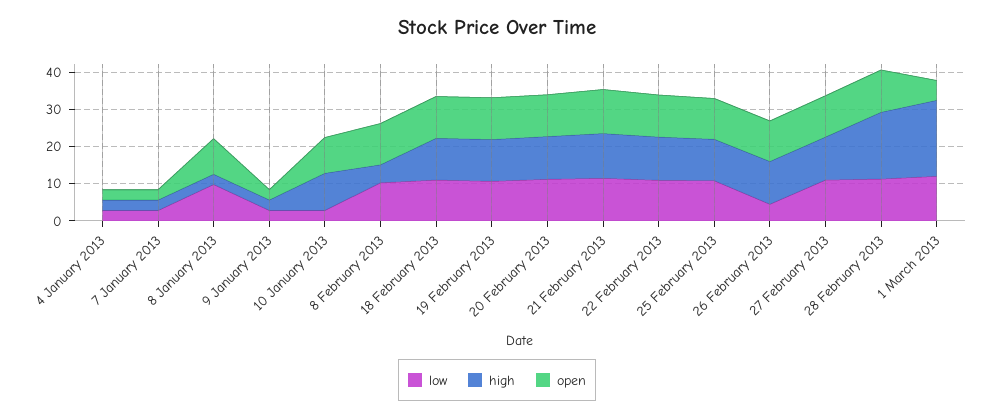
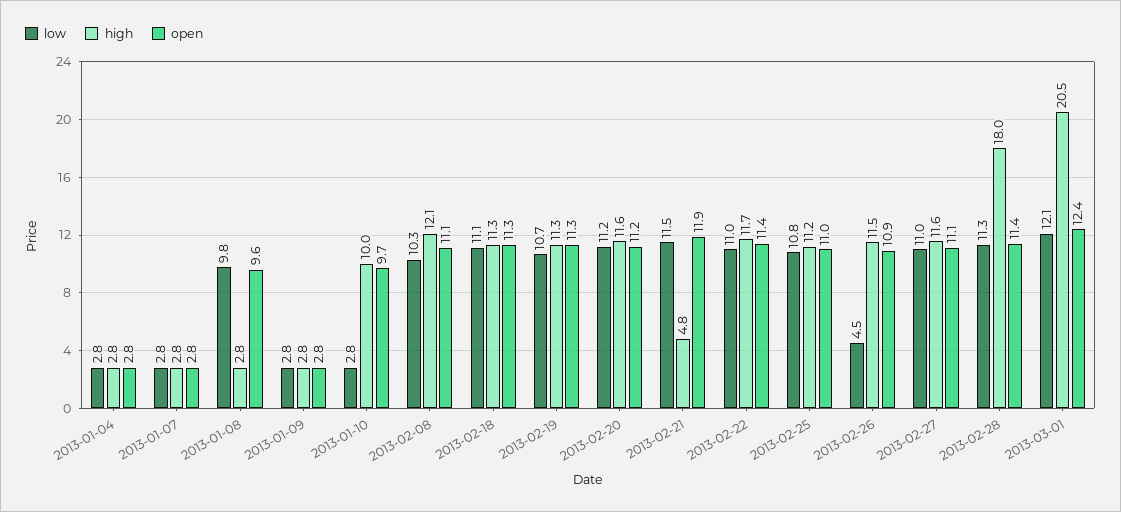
high, 8 February 2013: 5 -> 12.1
high, 21 February 2013: 12.5 -> 4.8
open, 1 March 2013: 5 -> 12.4

